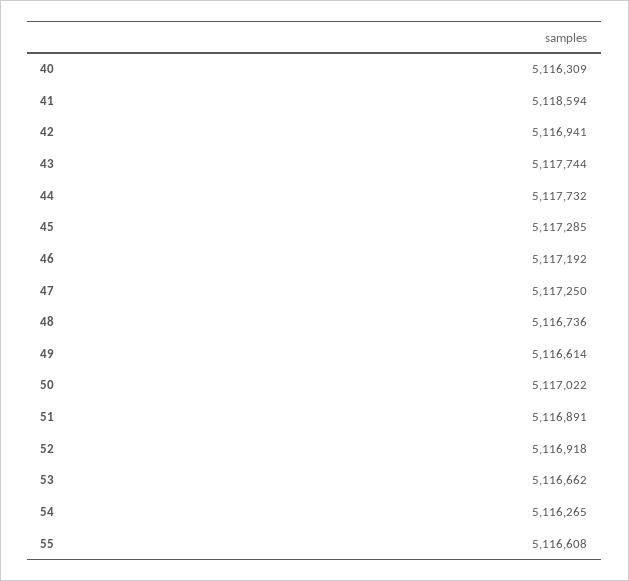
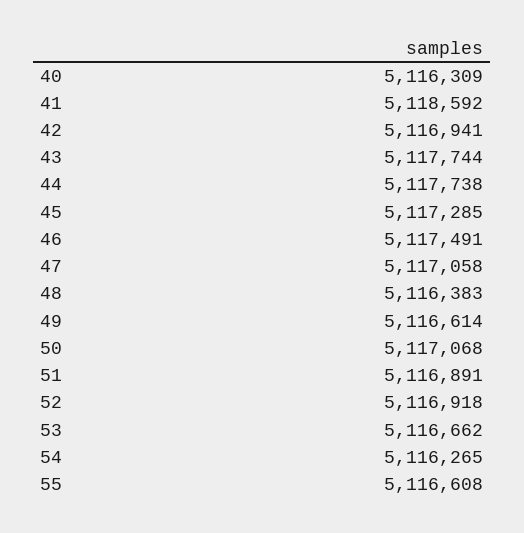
41: 5118594 -> 5118592
44: 5117732 -> 5117738
46: 5117192 -> 5117491
47: 5117250 -> 5117058
48: 5116736 -> 5116383
50: 5117022 -> 5117068

